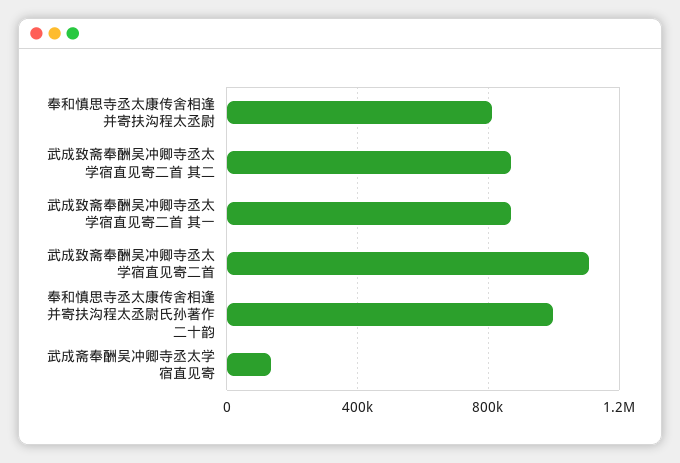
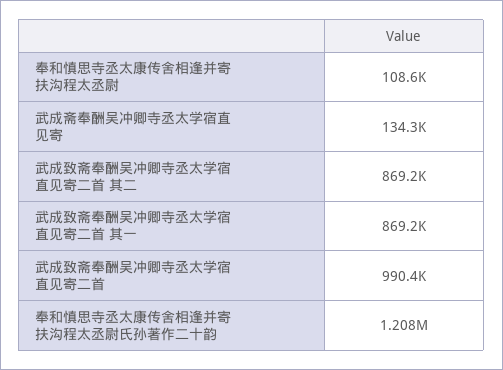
奉和慎思寺丞太康传舍相逢并寄扶沟程太丞尉: 800000 -> 108600
武成致斋奉酬吴冲卿寺丞太学宿直见寄二首: 1100000 -> 990400
奉和慎思寺丞太康传舍相逢并寄扶沟程太丞尉氏孙著作二十韵: 1000000 -> 1208000

